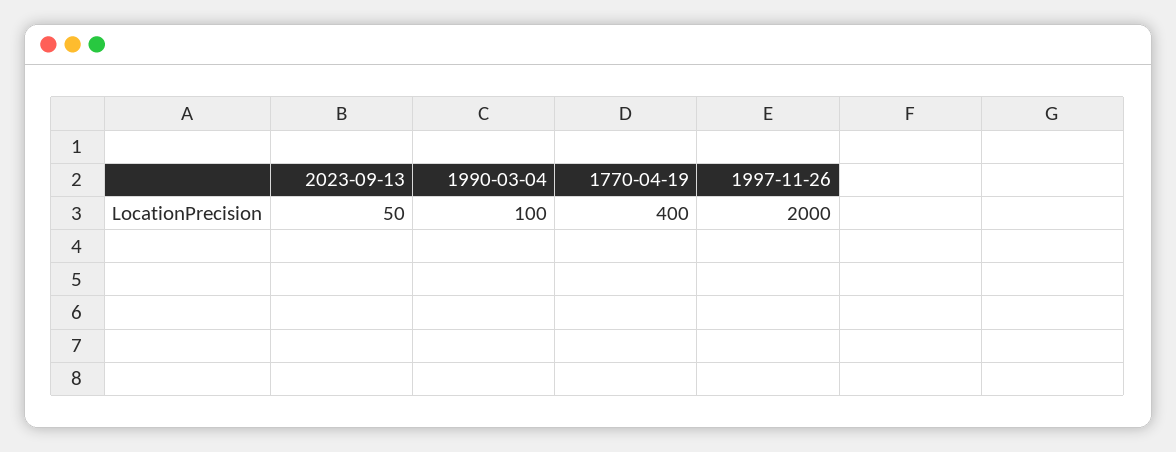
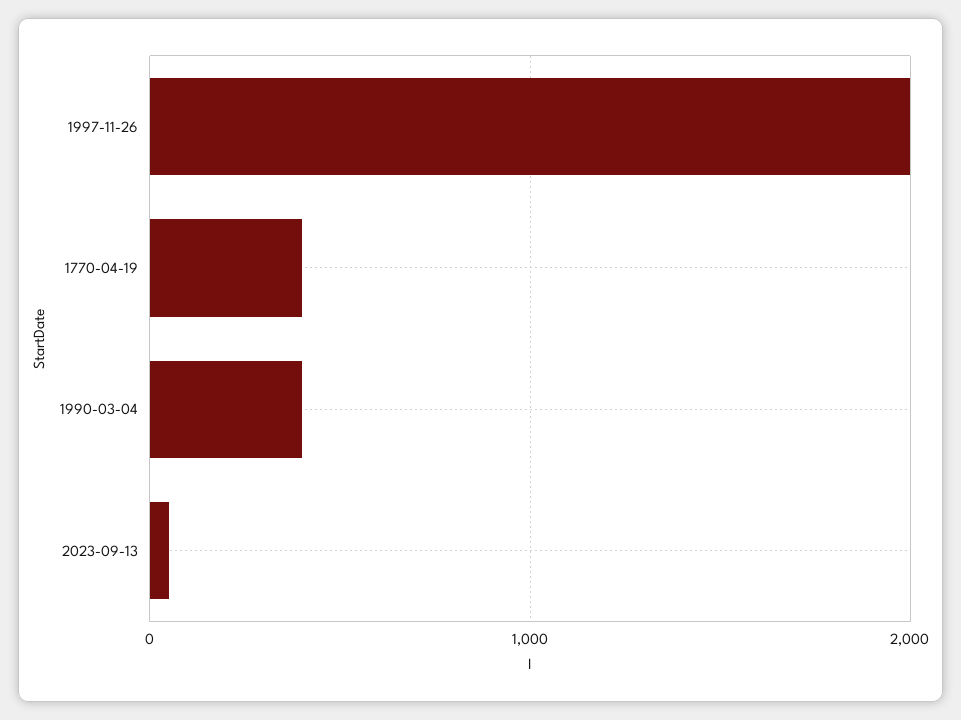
1990-03-04: 100 -> 400

